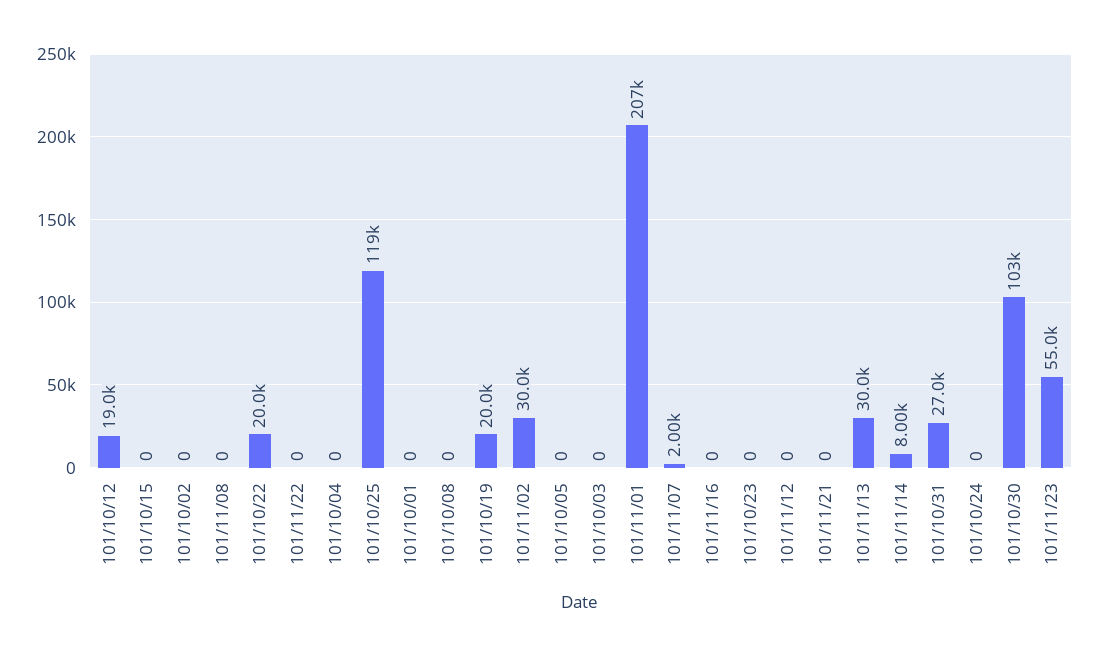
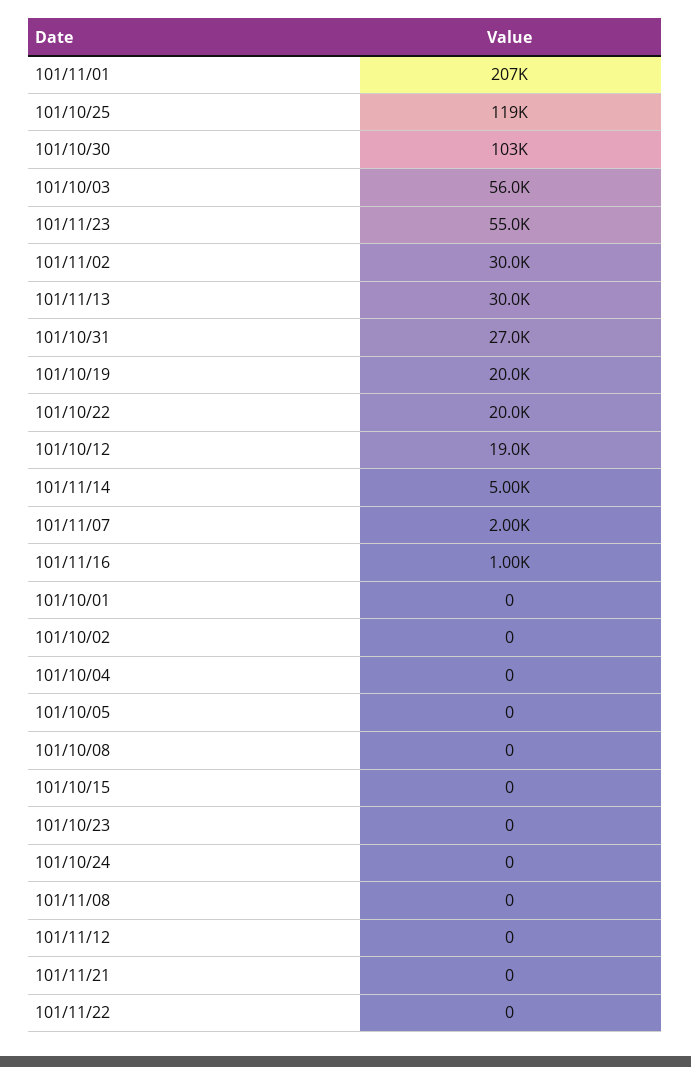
101/10/03: 0 -> 56000
101/11/16: 0 -> 1000
101/11/14: 8000 -> 5000

